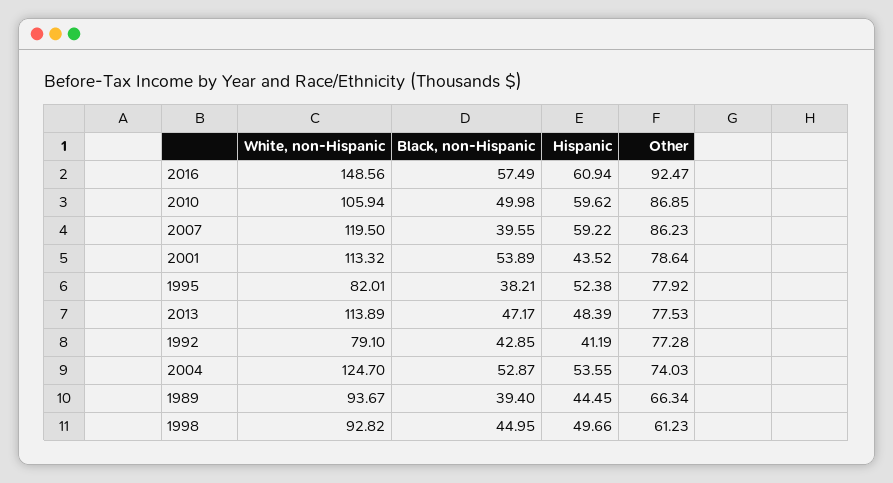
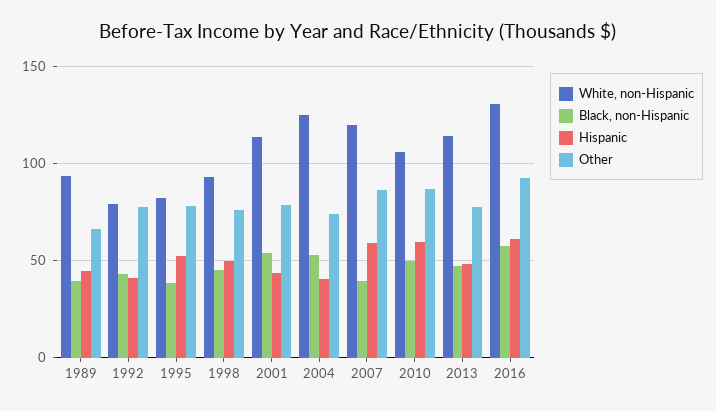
White, non-Hispanic, 2016: 148.56 -> 130
Hispanic, 2004: 53.55 -> 40
Other, 1998: 61.23 -> 75

